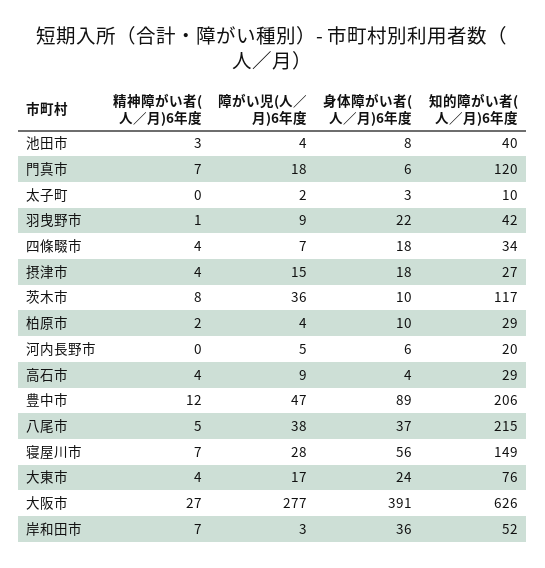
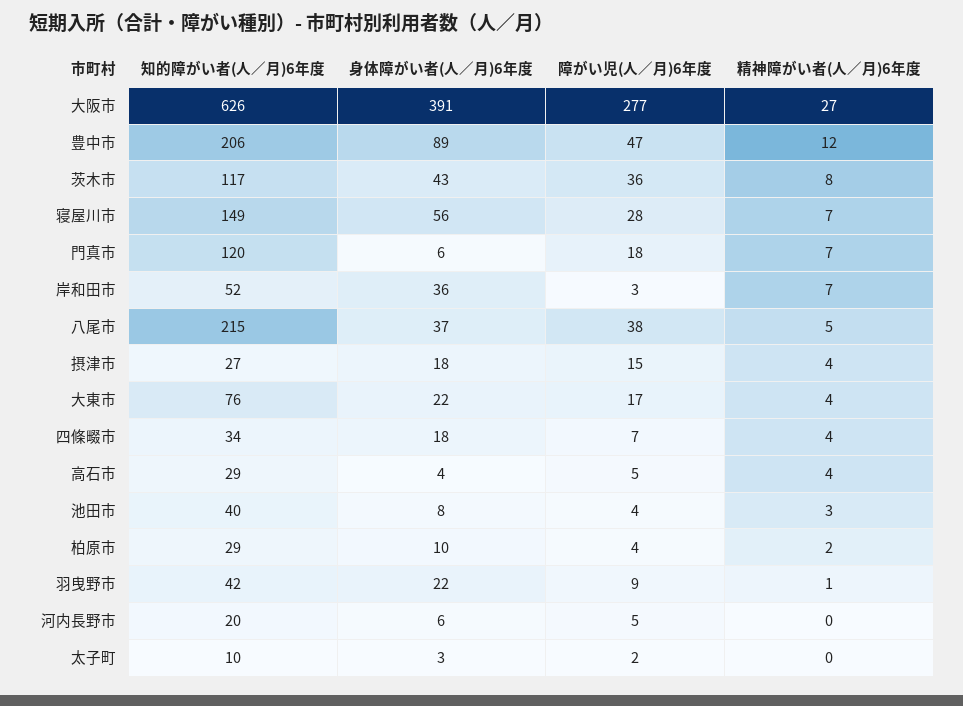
身体障がい者(人／月)6年度, 茨木市: 10 -> 43
障がい児(人／月)6年度, 高石市: 9 -> 5
身体障がい者(人／月)6年度, 大東市: 24 -> 22

